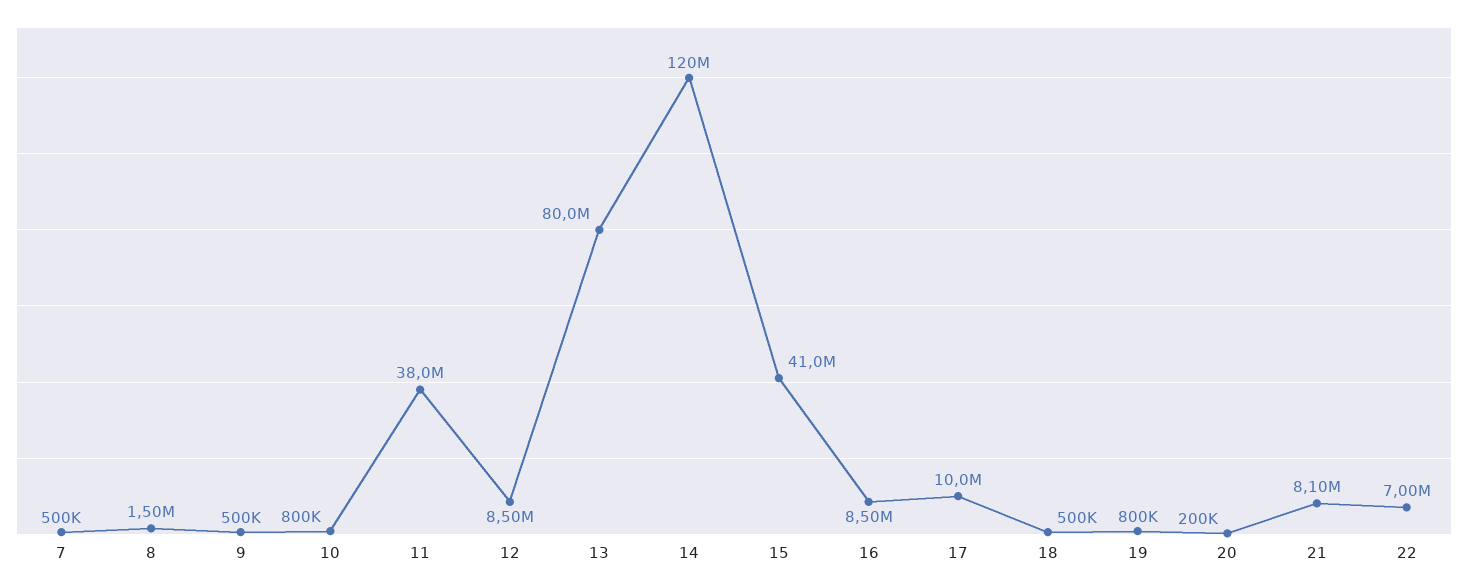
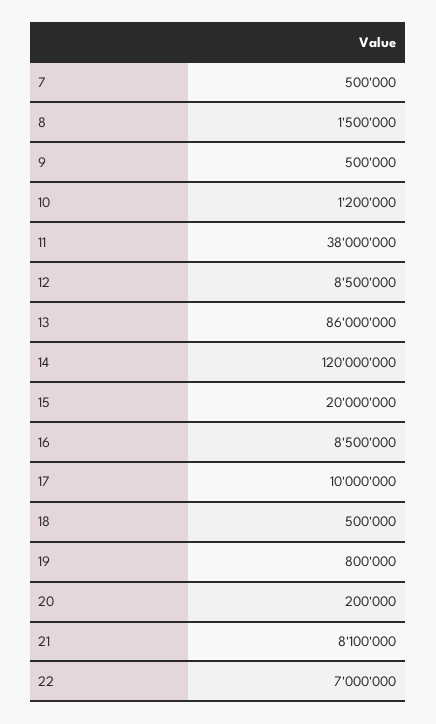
10: 800000 -> 1200000
13: 80000000 -> 86000000
15: 41000000 -> 20000000

